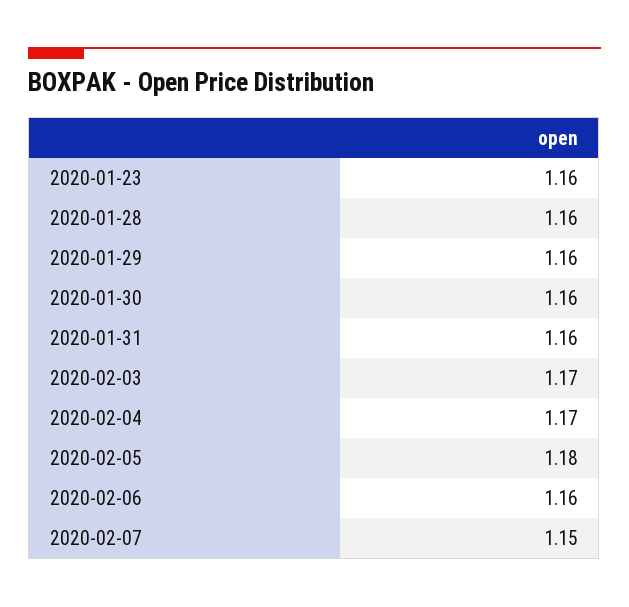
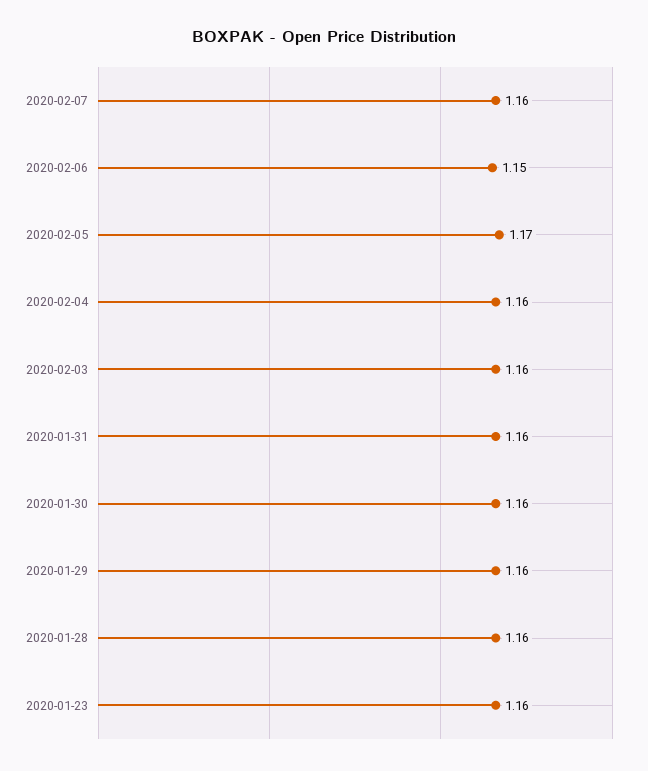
2020-02-03: 1.17 -> 1.16
2020-02-04: 1.17 -> 1.16
2020-02-05: 1.18 -> 1.17
2020-02-06: 1.16 -> 1.15
2020-02-07: 1.15 -> 1.16

